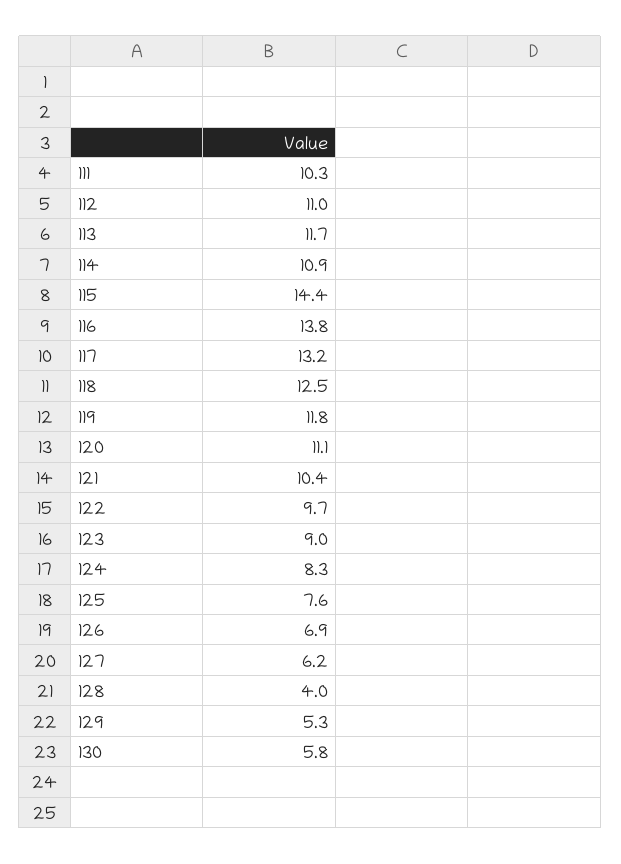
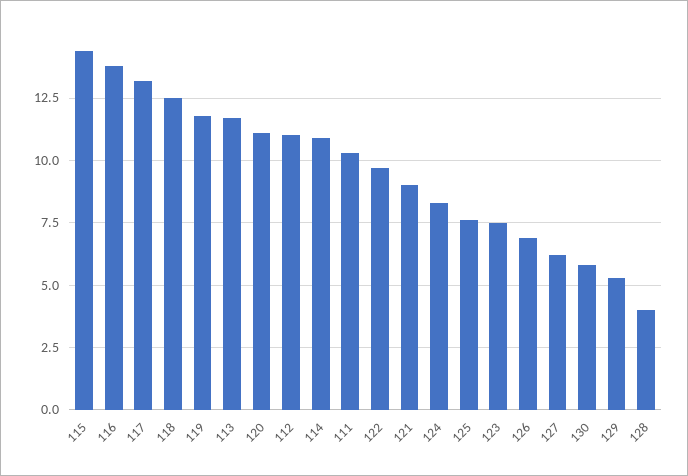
121: 10.4 -> 9
123: 9 -> 7.5

